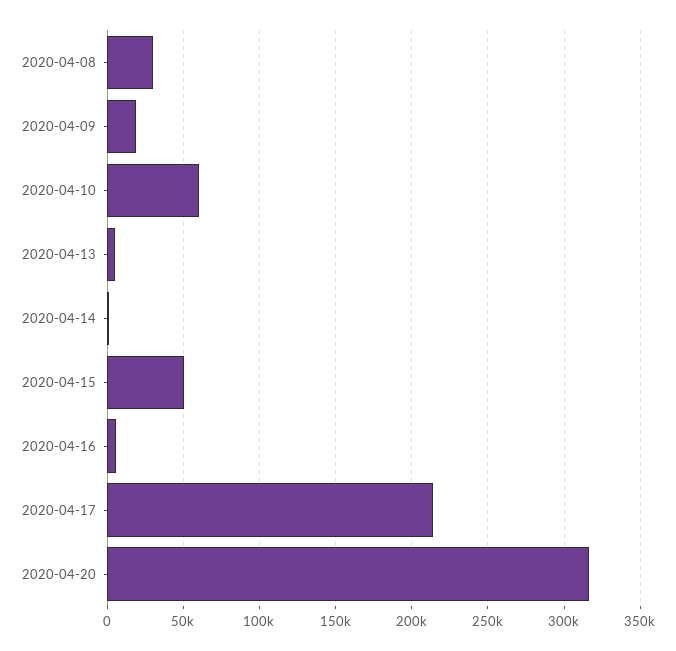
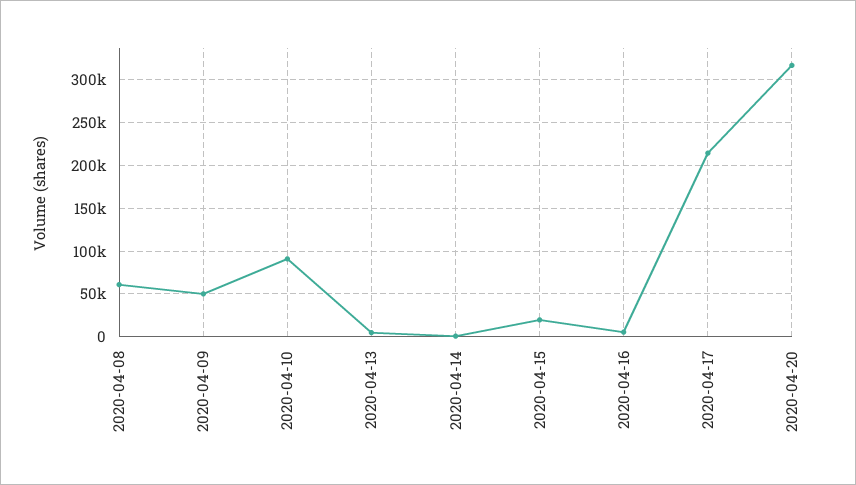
2020-04-08: 30000 -> 60000
2020-04-09: 20000 -> 50000
2020-04-10: 60000 -> 90000
2020-04-15: 50000 -> 20000

